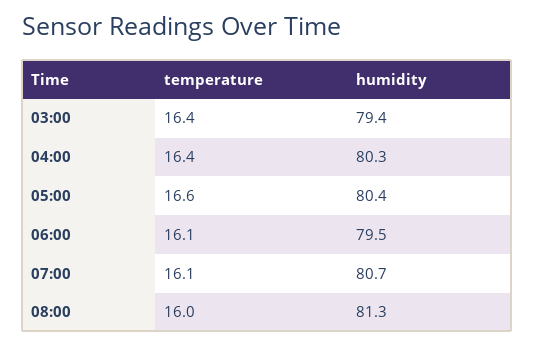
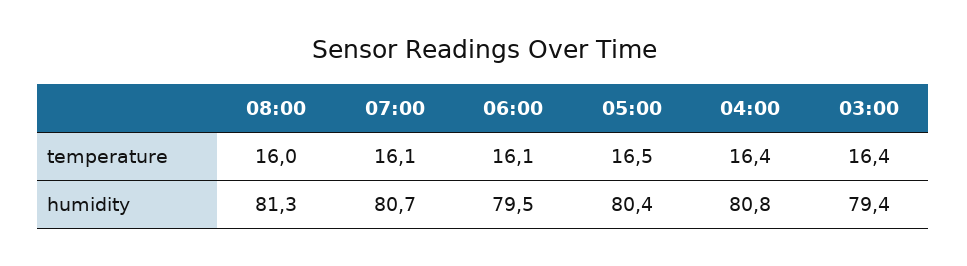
humidity, 04:00: 80.3 -> 80.8
temperature, 05:00: 16.6 -> 16.5

